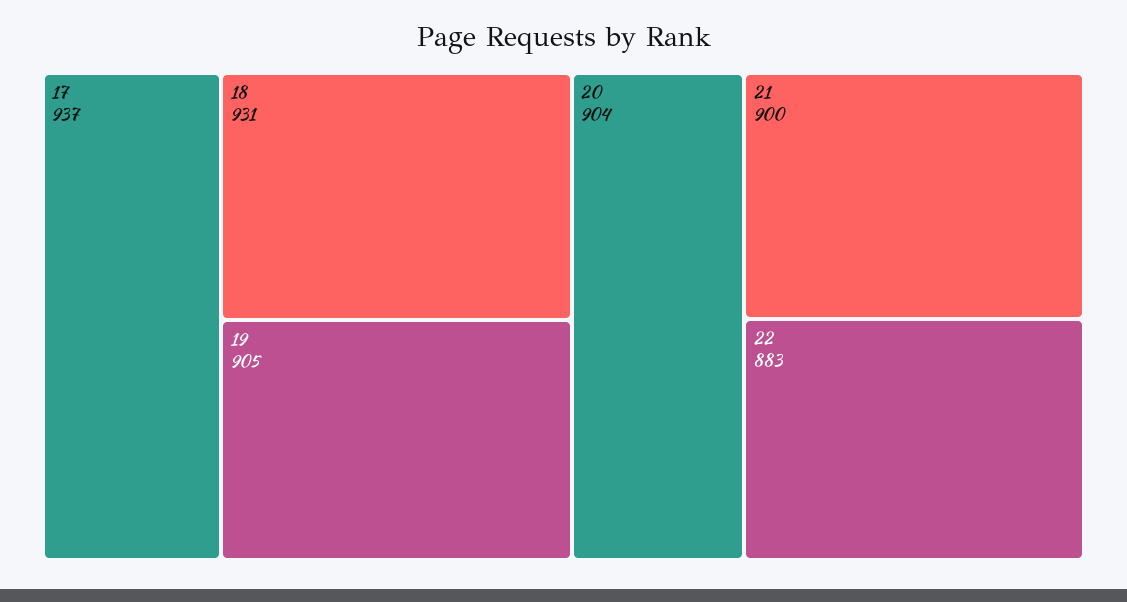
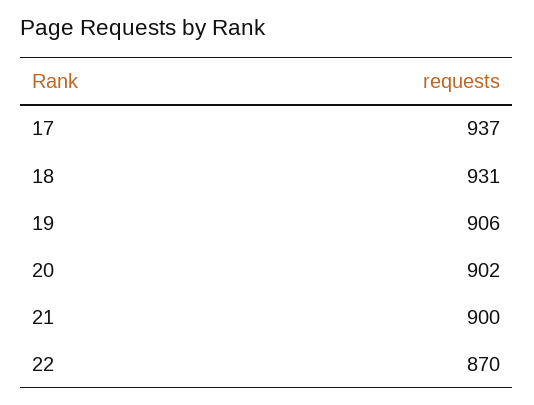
19: 905 -> 906
20: 904 -> 902
22: 883 -> 870

